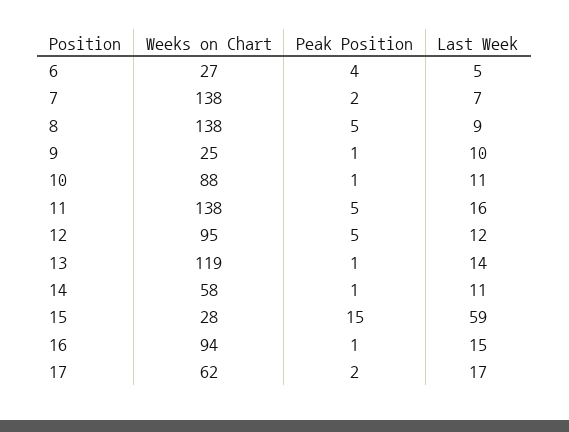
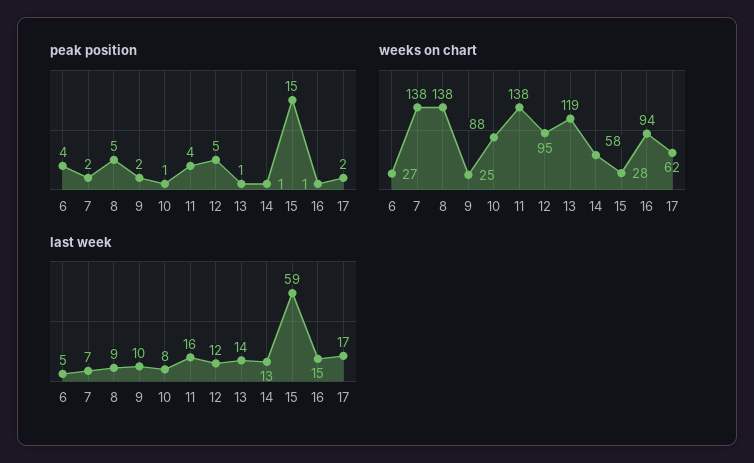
Peak Position, 9: 1 -> 2
Last Week, 10: 11 -> 8
Peak Position, 11: 5 -> 4
Last Week, 14: 11 -> 13

